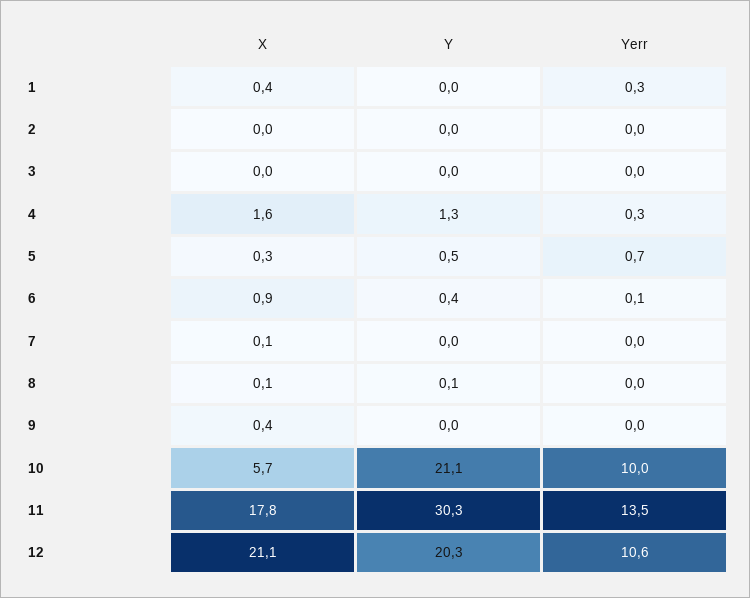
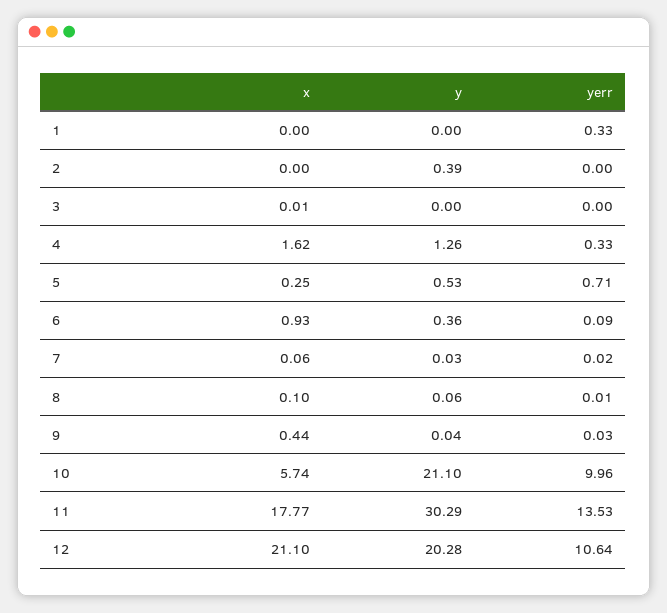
X, 1: 0.4 -> 0
Y, 2: 0 -> 0.39

